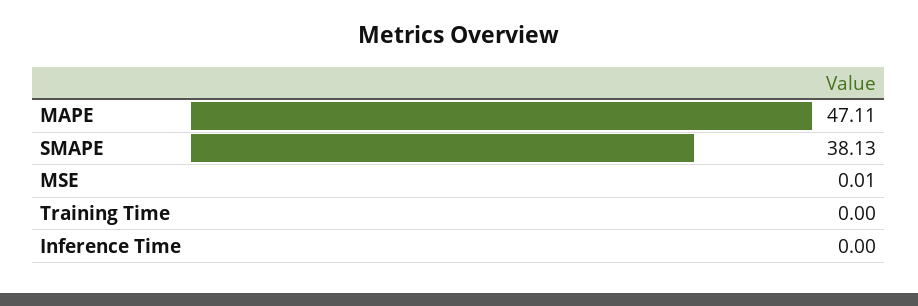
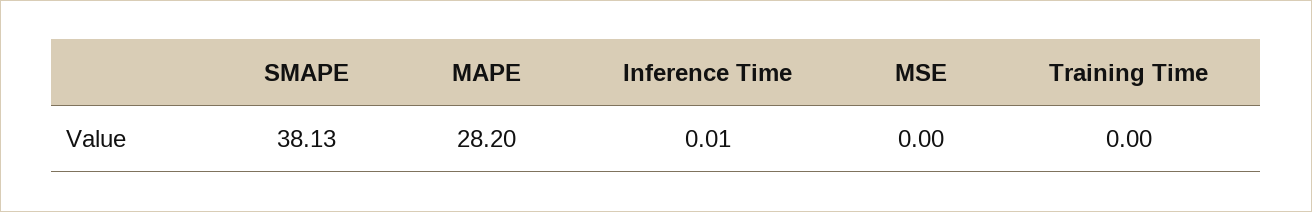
MAPE: 47.11 -> 28.2
MSE: 0.01 -> 0
Inference Time: 0 -> 0.01

